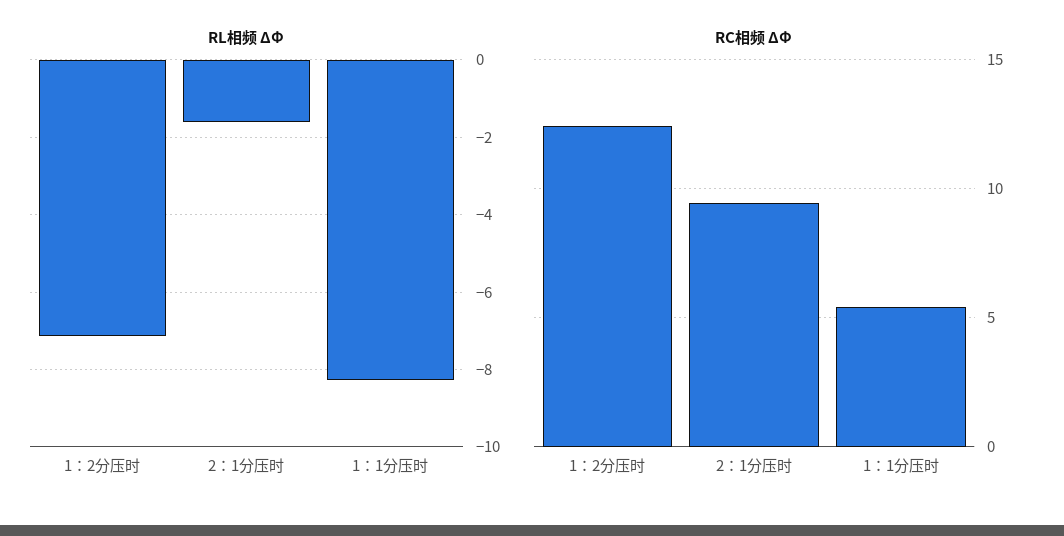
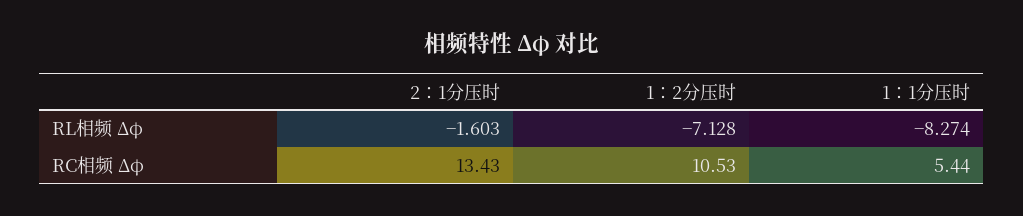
RC相频 ΔΦ, 1：2分压时: 12.5 -> 10.53
RC相频 ΔΦ, 2：1分压时: 9.5 -> 13.43

